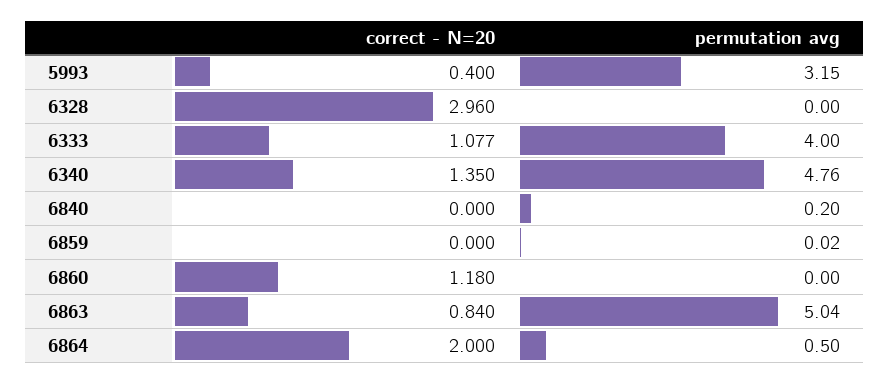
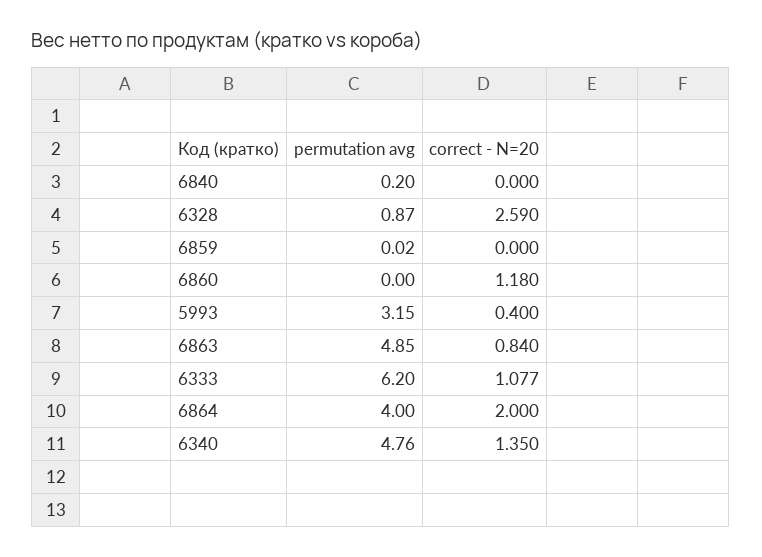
correct - N=20, 6328: 2.96 -> 2.59
permutation avg, 6328: 0 -> 0.87
permutation avg, 6333: 4 -> 6.2
permutation avg, 6863: 5.04 -> 4.85
permutation avg, 6864: 0.5 -> 4

